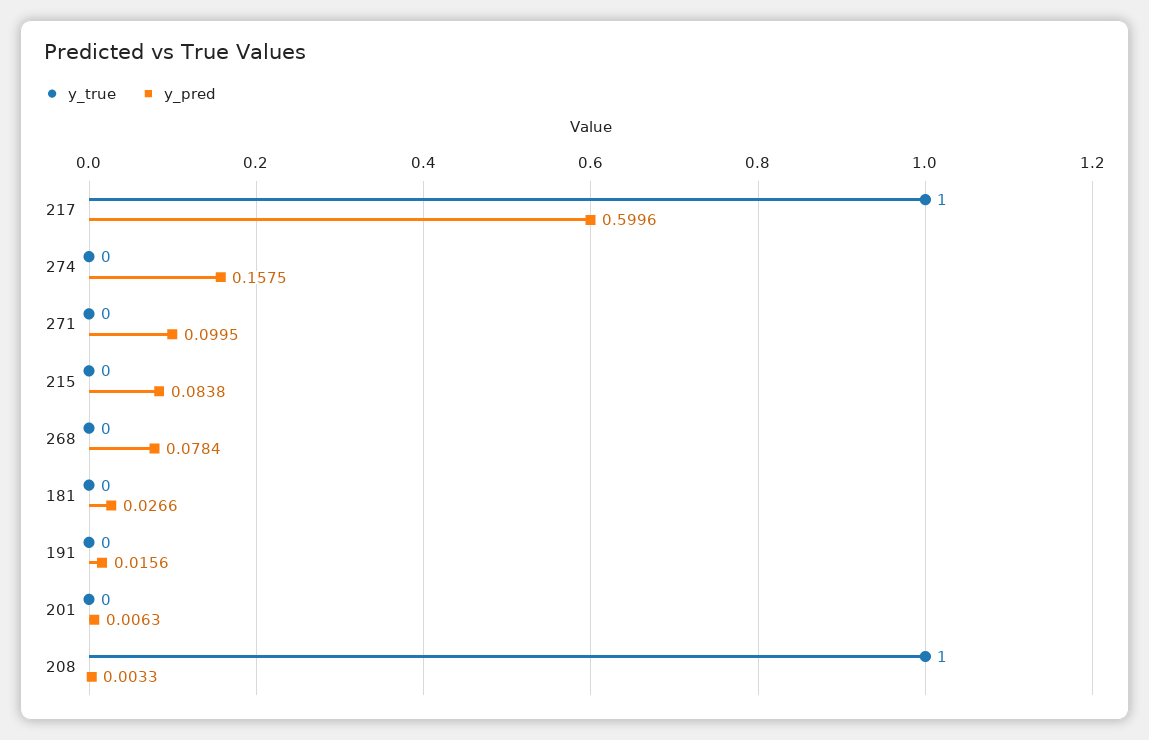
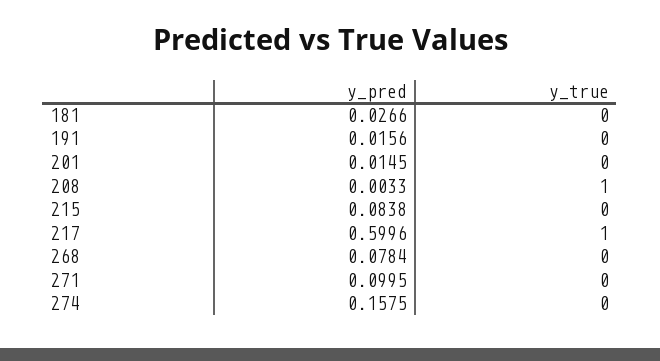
y_pred, 201: 0.0063 -> 0.0145

